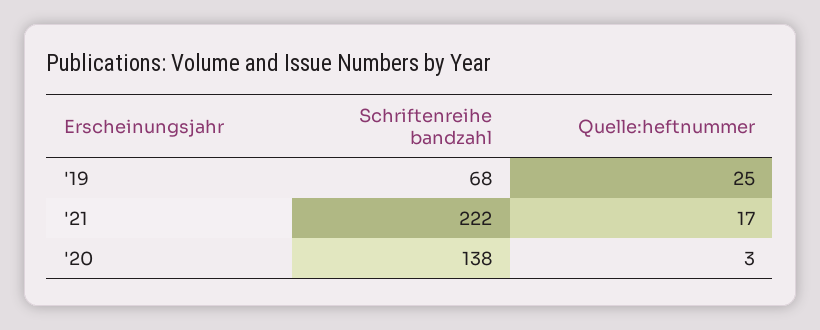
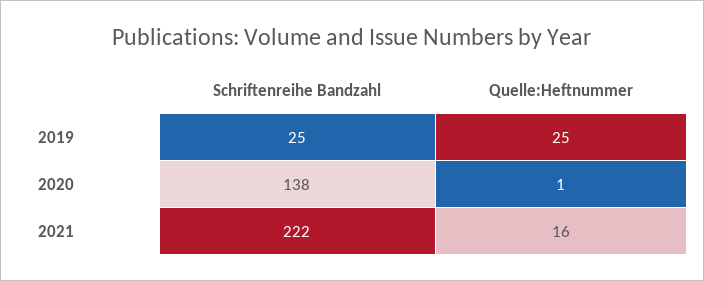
Schriftenreihe bandzahl, '19: 68 -> 25
Quelle:heftnummer, '21: 17 -> 16
Quelle:heftnummer, '20: 3 -> 1

